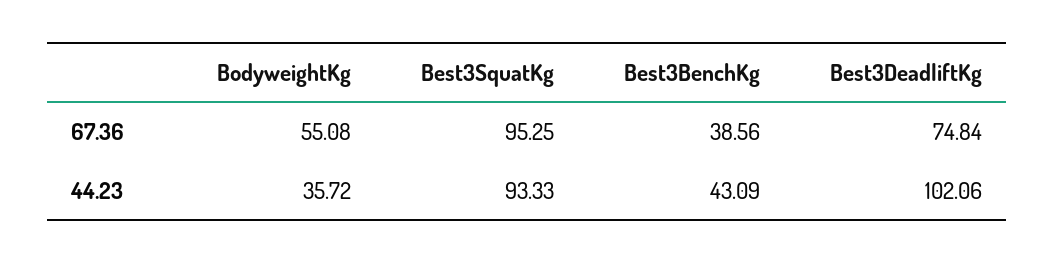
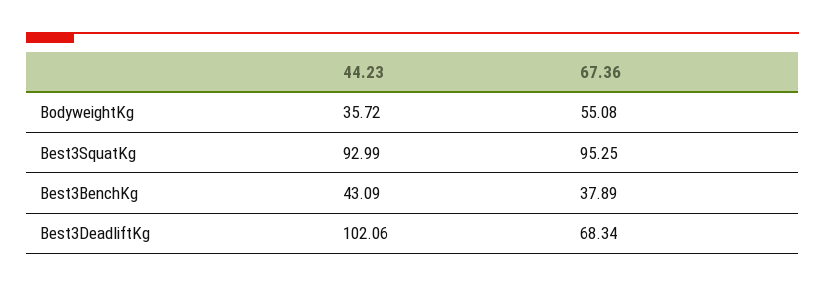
Best3BenchKg, 67.36: 38.56 -> 37.89
Best3DeadliftKg, 67.36: 74.84 -> 68.34
Best3SquatKg, 44.23: 93.33 -> 92.99

